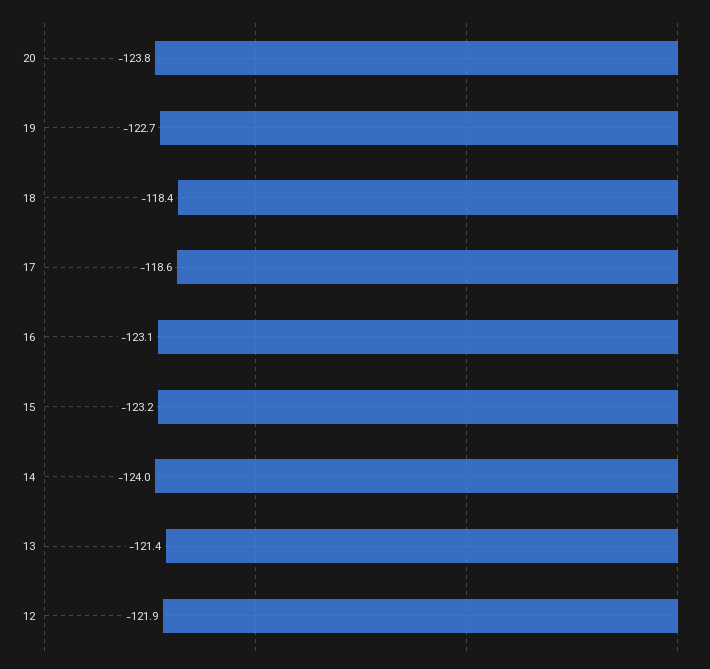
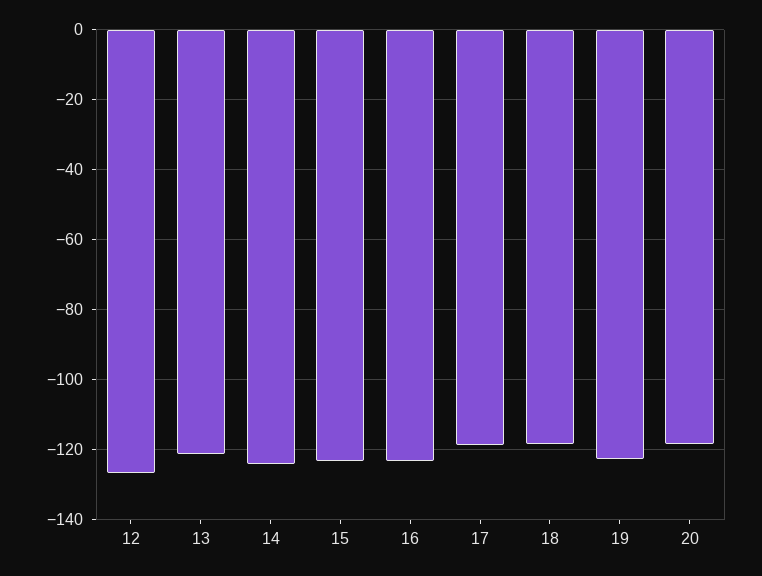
20: -123.8 -> -118
12: -121.9 -> -126

